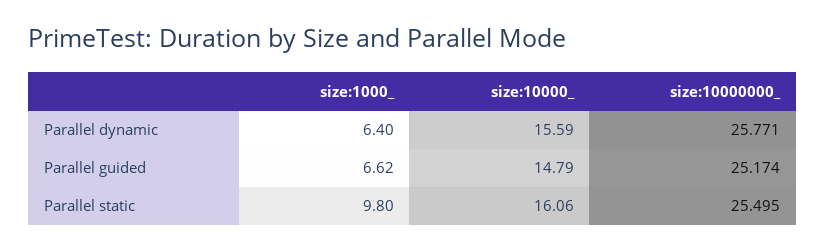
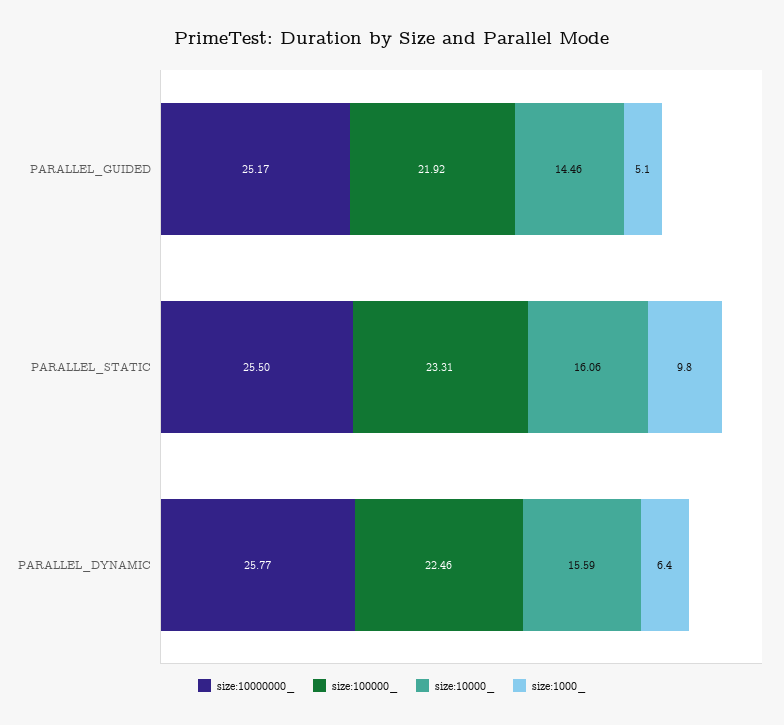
size:1000_, Parallel guided: 6.62 -> 5.1
size:10000_, Parallel guided: 14.79 -> 14.46
size:100000_, Parallel guided: none -> 21.92
size:100000_, Parallel static: none -> 23.31
size:100000_, Parallel dynamic: none -> 22.46

